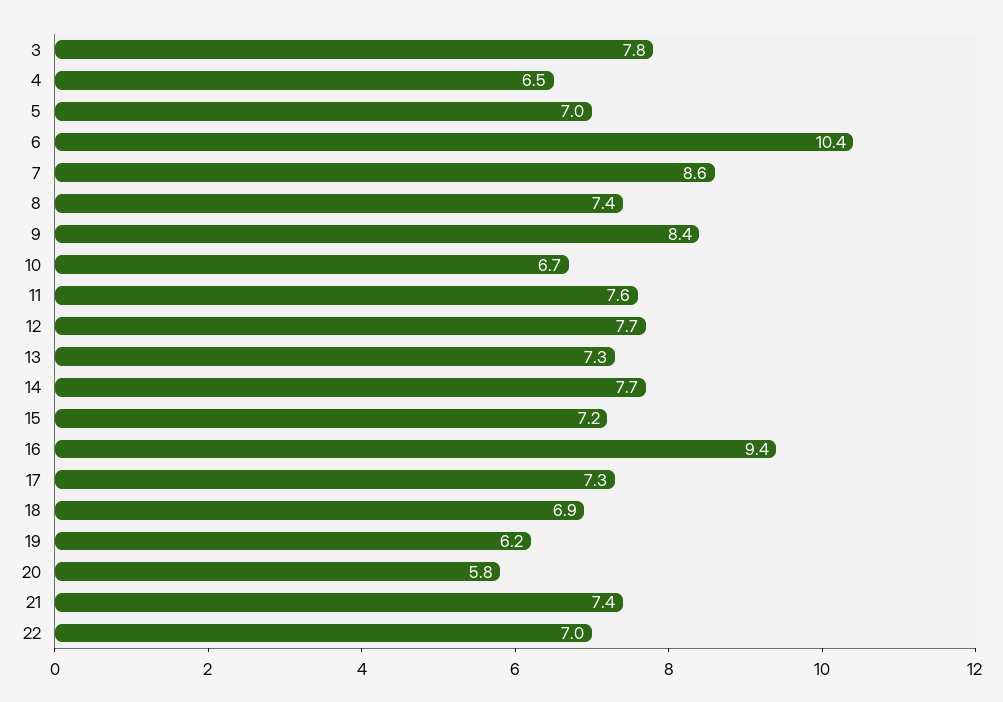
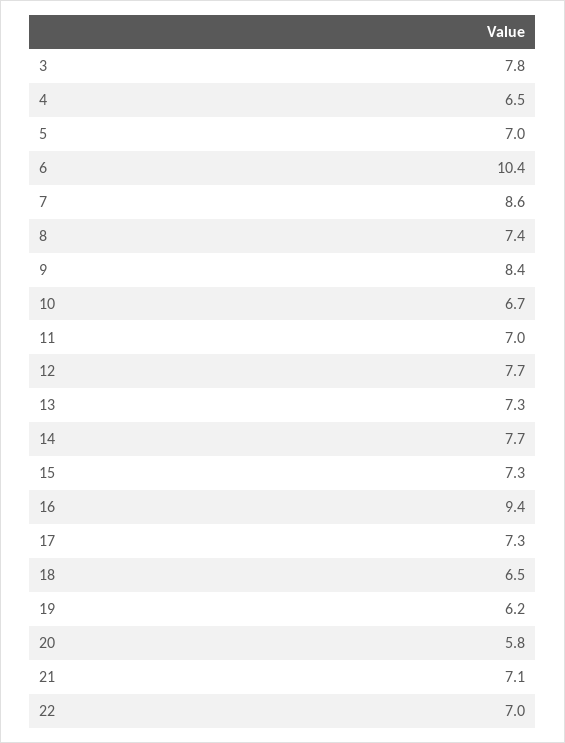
11: 7.6 -> 7
15: 7.2 -> 7.3
18: 6.9 -> 6.5
21: 7.4 -> 7.1

